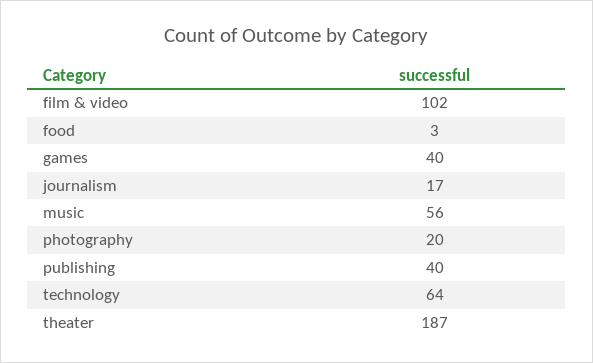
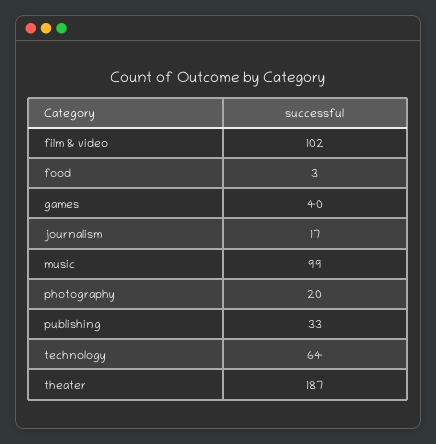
music: 56 -> 99
publishing: 40 -> 33

